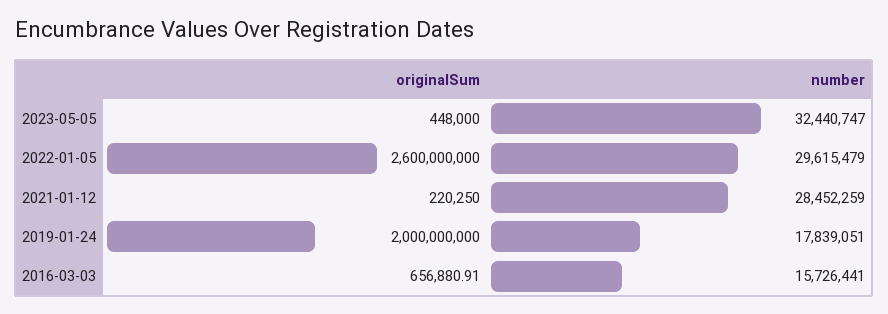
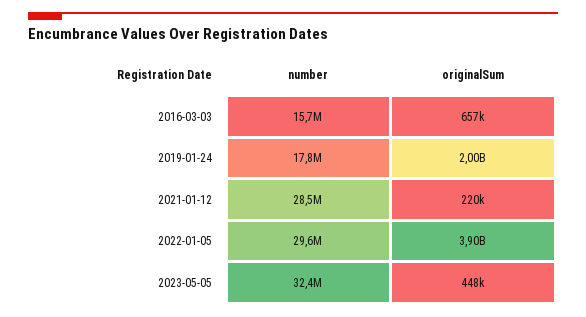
originalSum, 2022-01-05: 2600000000 -> 3900000000

